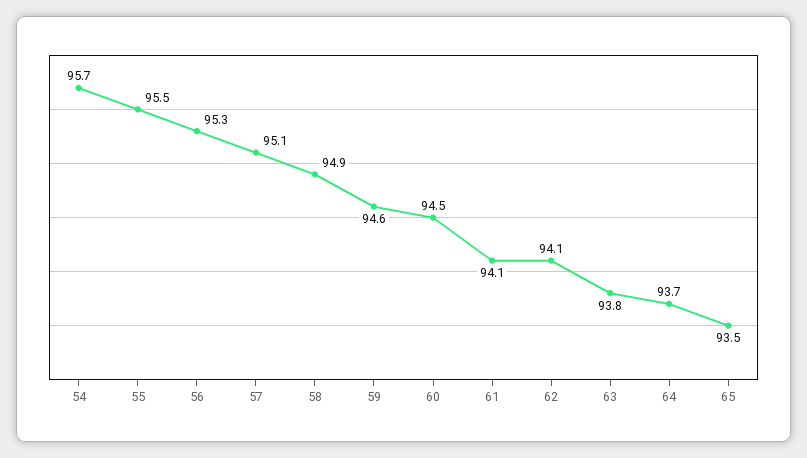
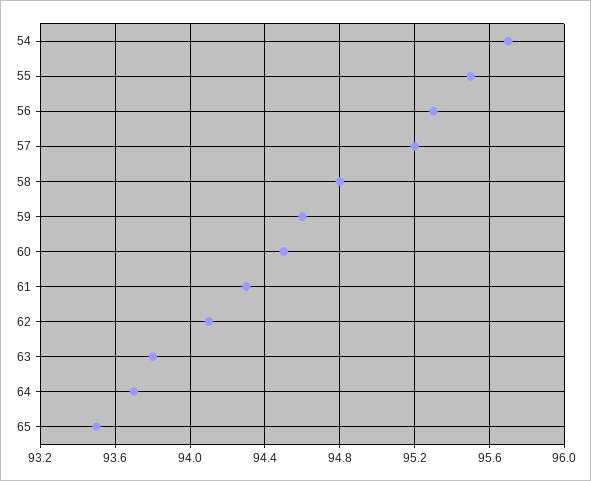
57: 95.1 -> 95.2
58: 94.9 -> 94.8
61: 94.1 -> 94.3

